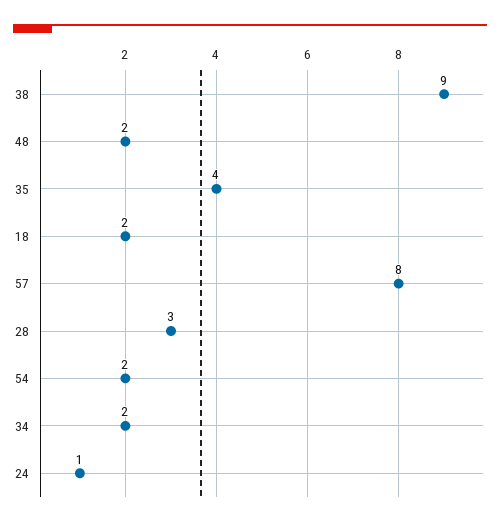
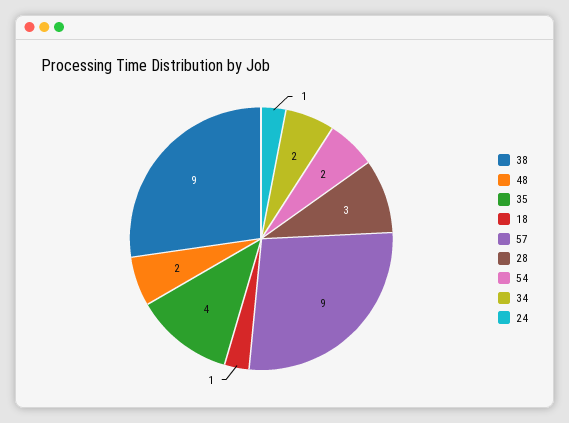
18: 2 -> 1
57: 8 -> 9

